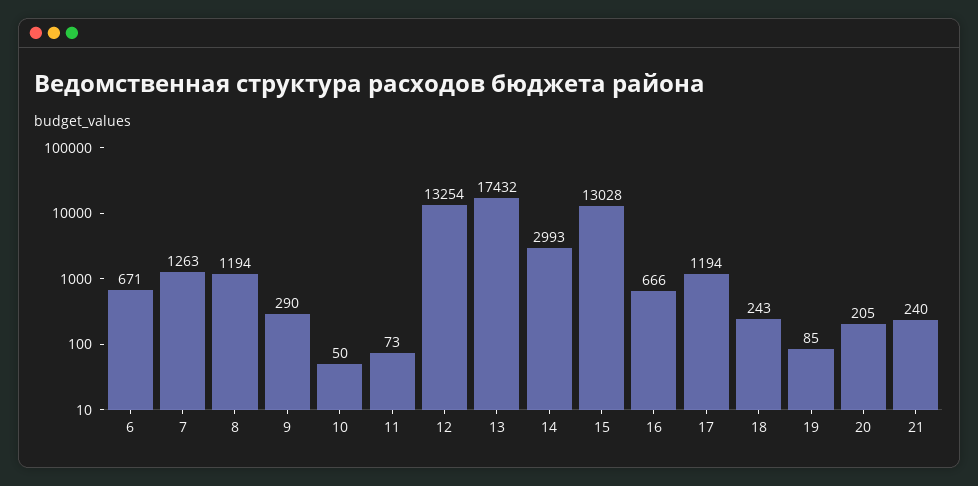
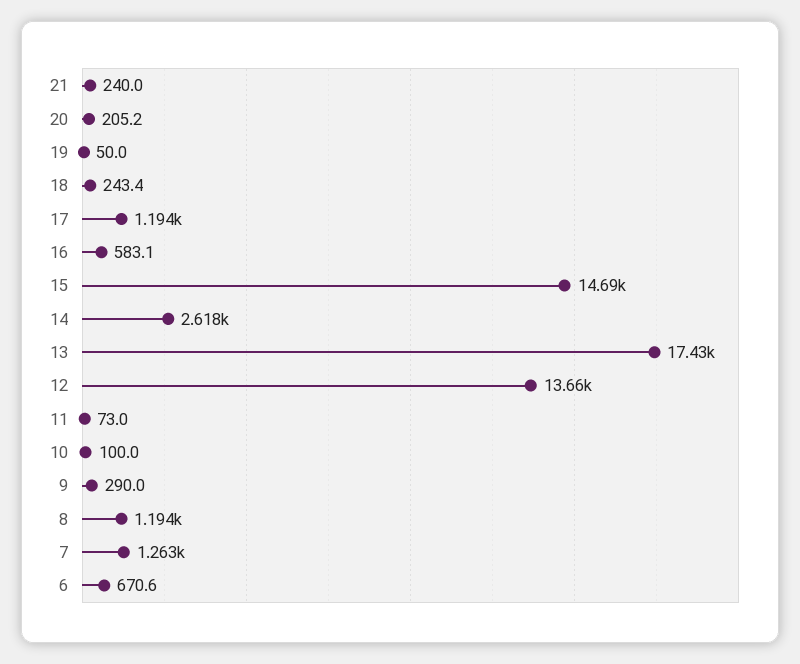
10: 50 -> 100
12: 13254 -> 13660
14: 2993 -> 2618
15: 13028 -> 14690
16: 666 -> 583.1
19: 85 -> 50

